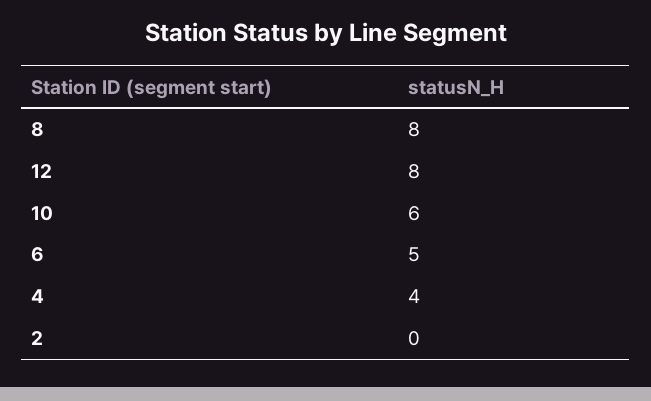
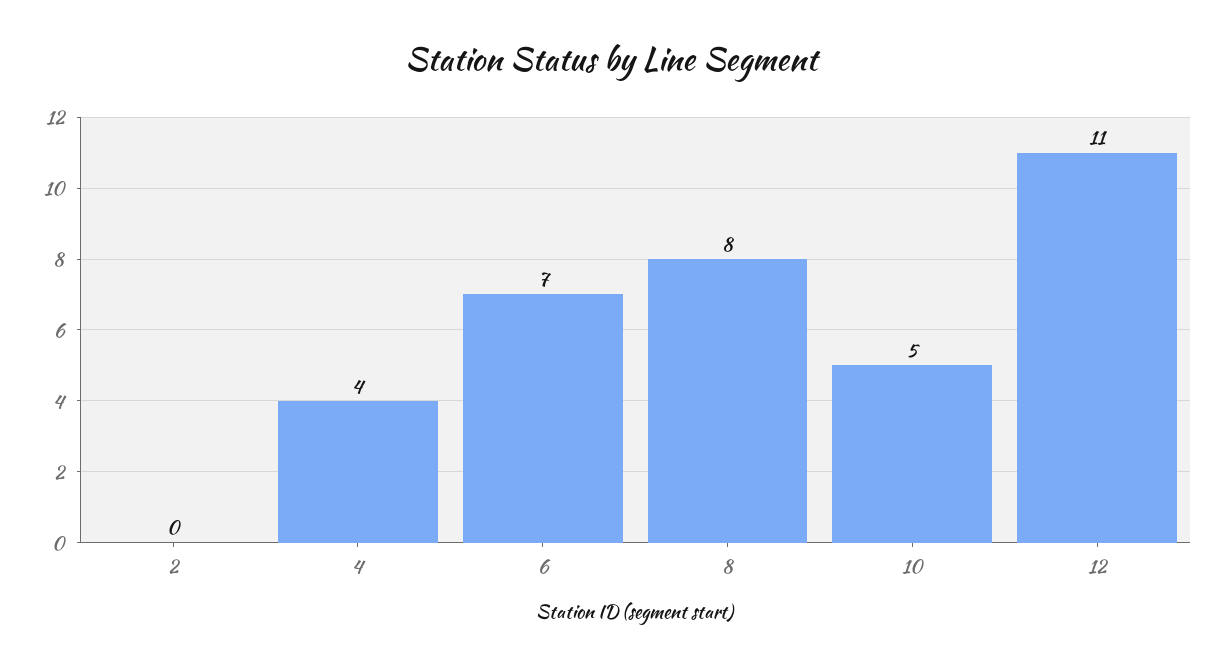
12: 8 -> 11
10: 6 -> 5
6: 5 -> 7

